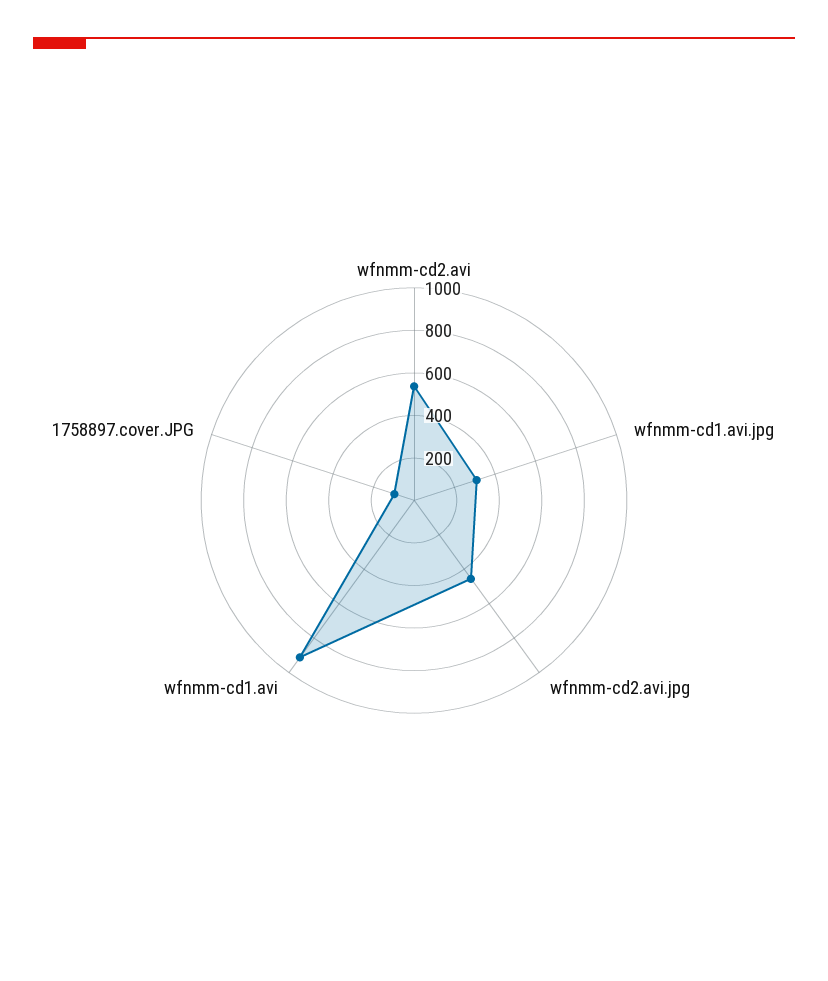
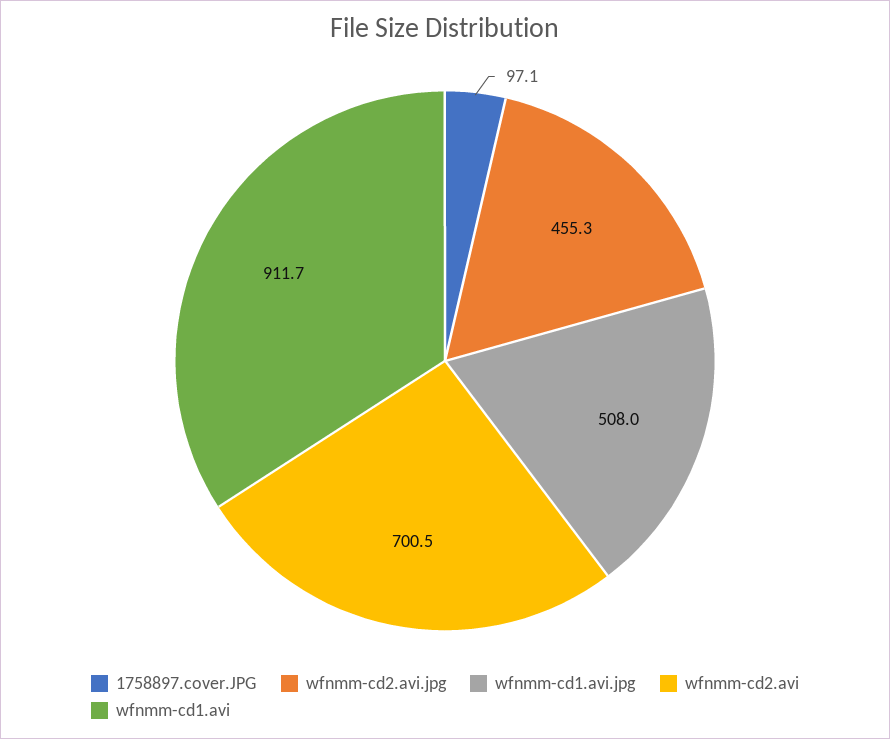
wfnmm-cd2.avi: 550 -> 700.5
wfnmm-cd1.avi.jpg: 300 -> 508

